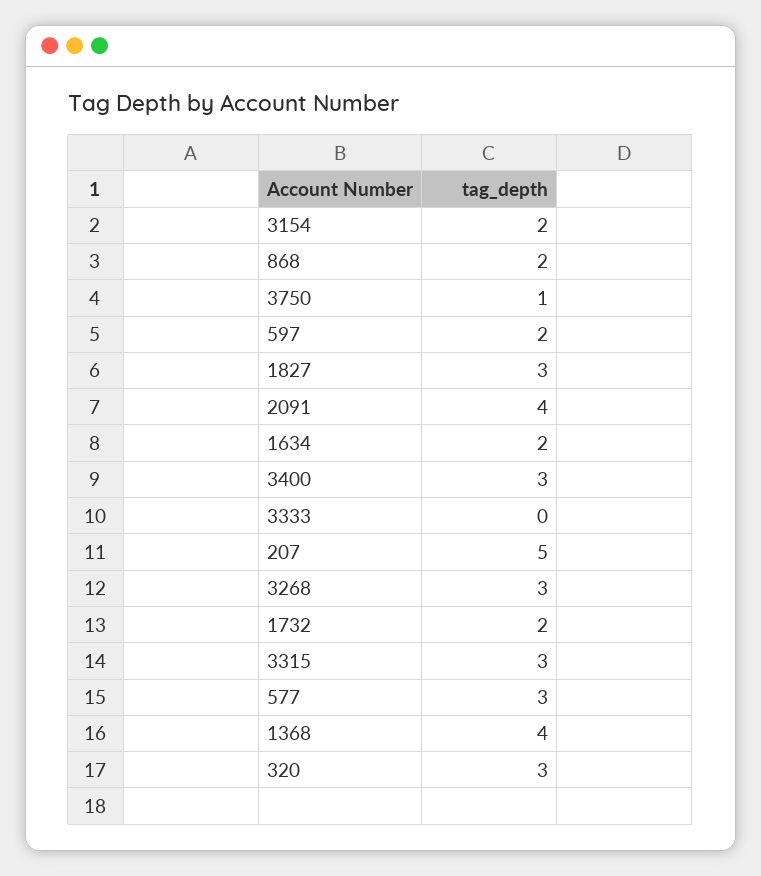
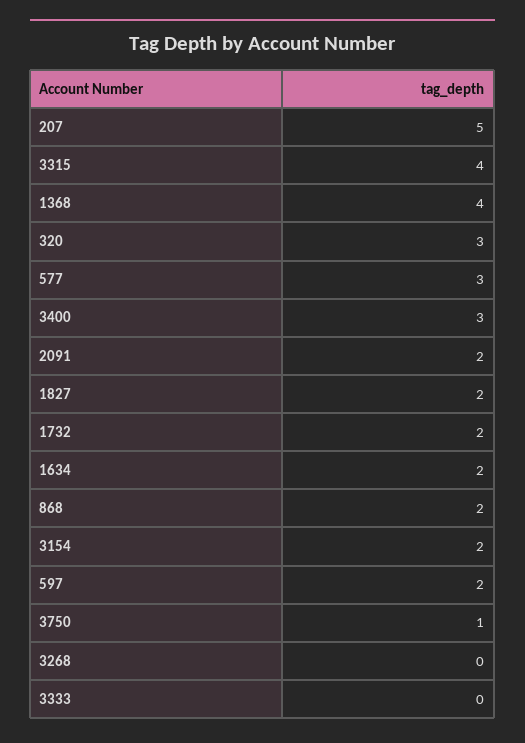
1827: 3 -> 2
2091: 4 -> 2
3268: 3 -> 0
3315: 3 -> 4

